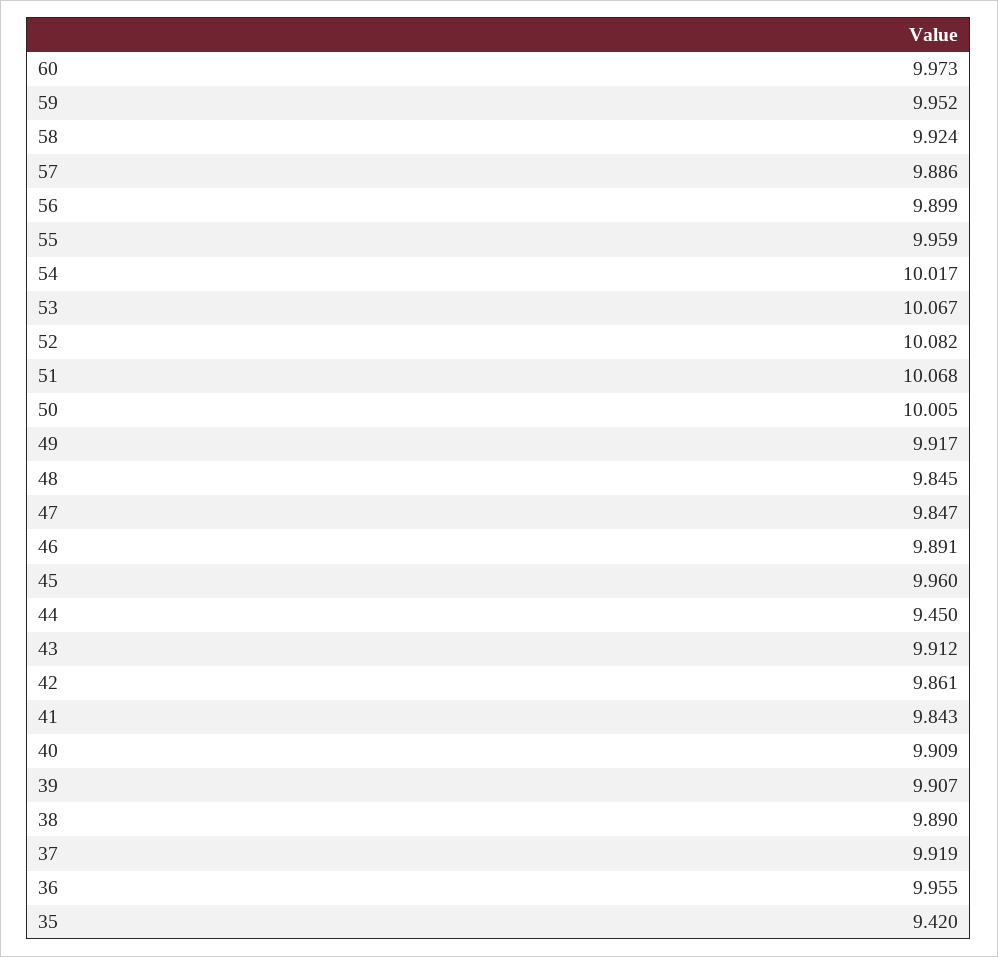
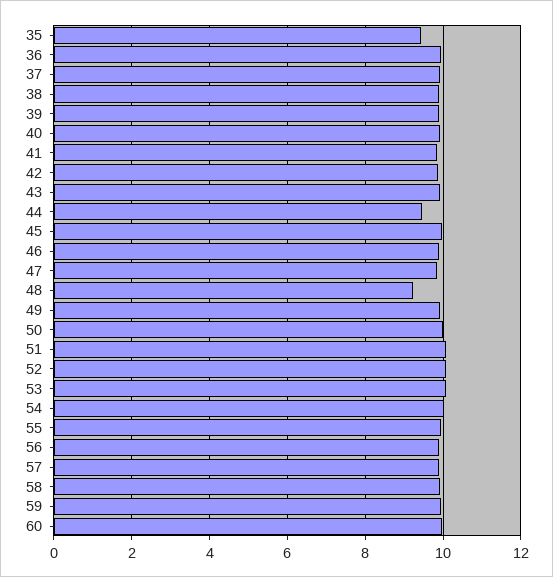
48: 9.845 -> 9.2

